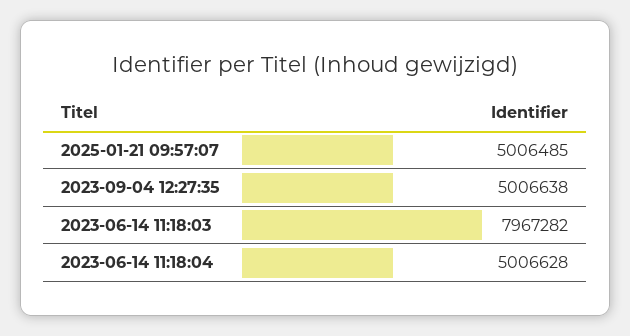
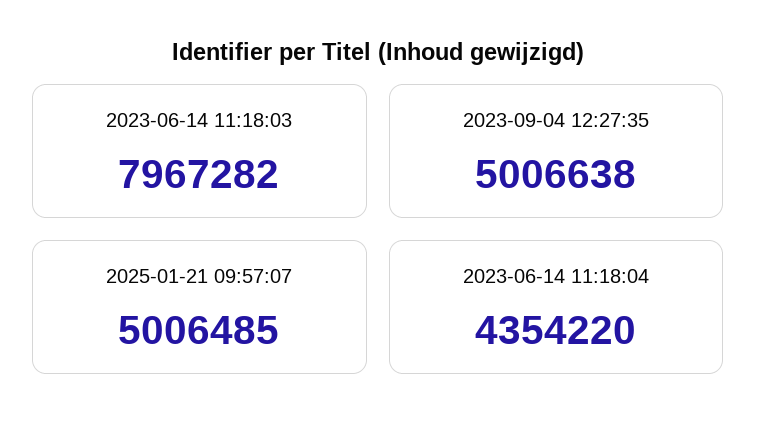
2023-06-14 11:18:04: 5006628 -> 4354220

